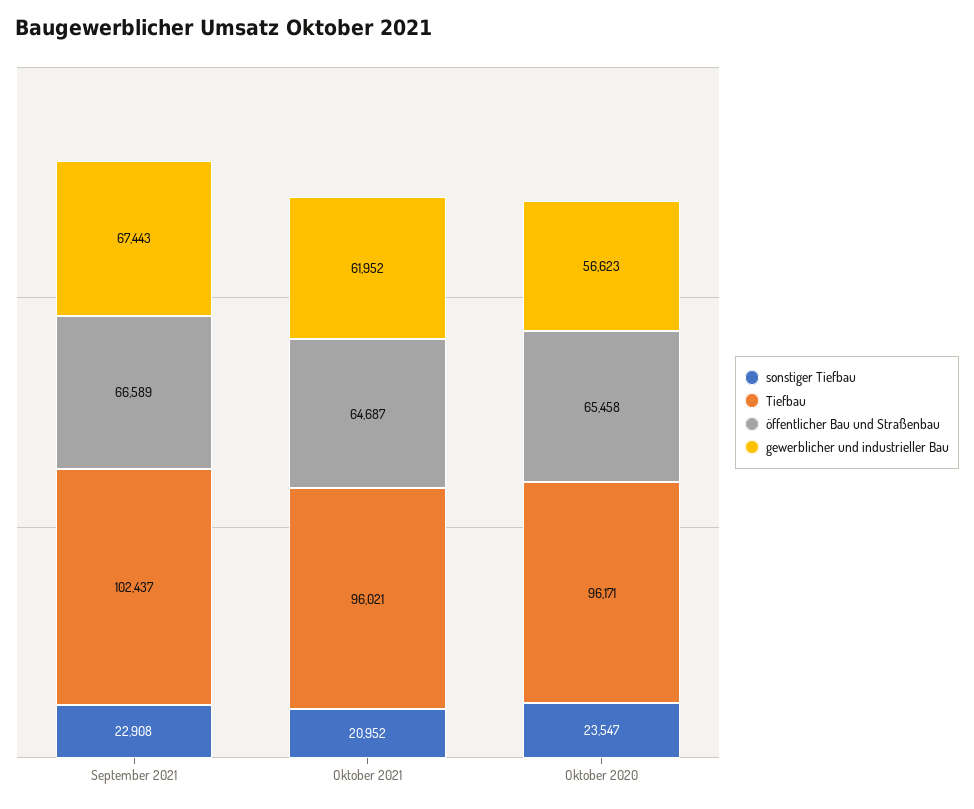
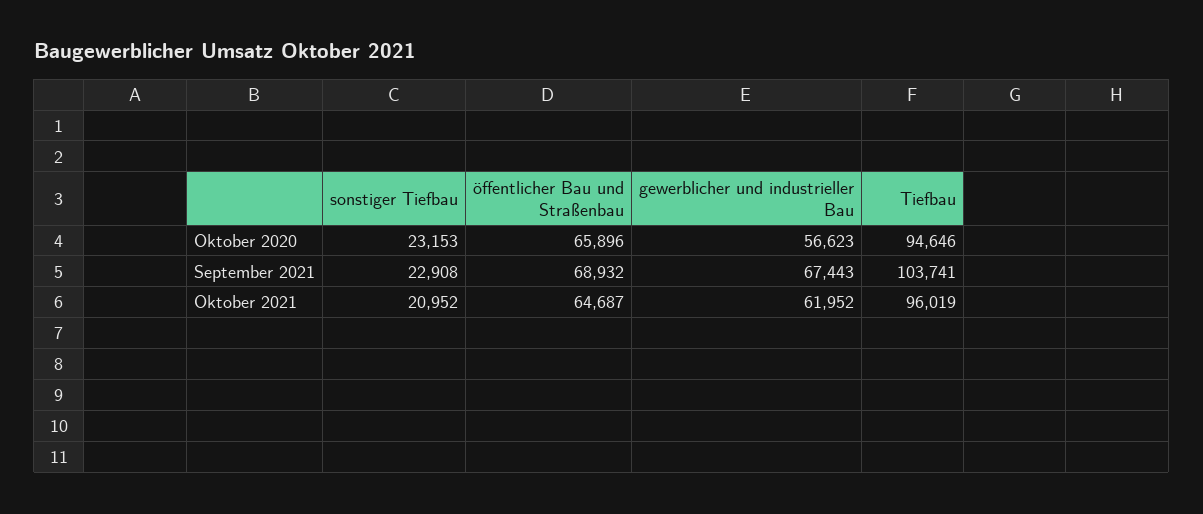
Tiefbau, September 2021: 102437 -> 103741
öffentlicher Bau und Straßenbau, September 2021: 66589 -> 68932
Tiefbau, Oktober 2021: 96021 -> 96019
sonstiger Tiefbau, Oktober 2020: 23547 -> 23153
Tiefbau, Oktober 2020: 96171 -> 94646
öffentlicher Bau und Straßenbau, Oktober 2020: 65458 -> 65896

